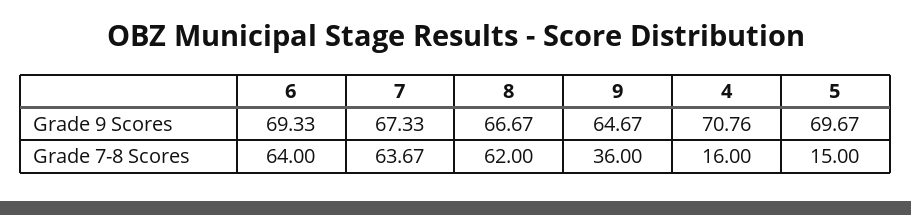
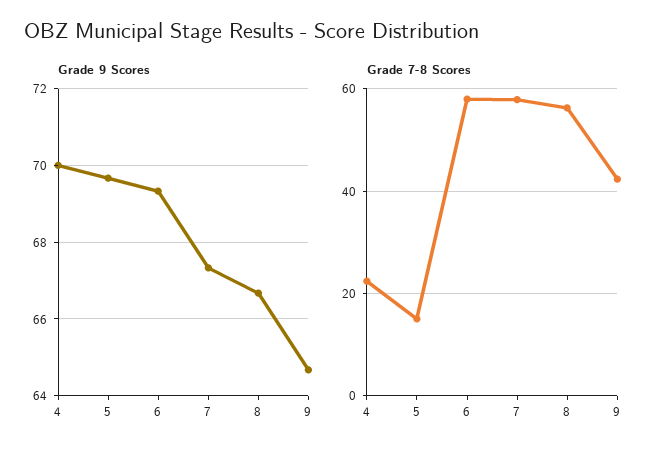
Grade 9 Scores, 4: 70.76 -> 70
Grade 7-8 Scores, 6: 64 -> 58
Grade 7-8 Scores, 7: 63.67 -> 58
Grade 7-8 Scores, 8: 62 -> 56
Grade 7-8 Scores, 9: 36 -> 42
Grade 7-8 Scores, 4: 16 -> 22

